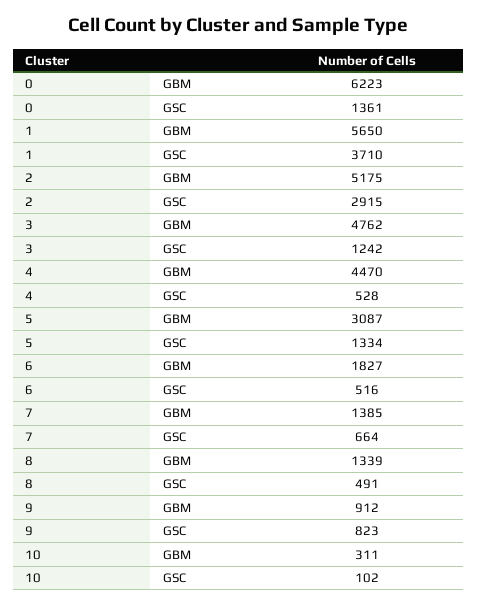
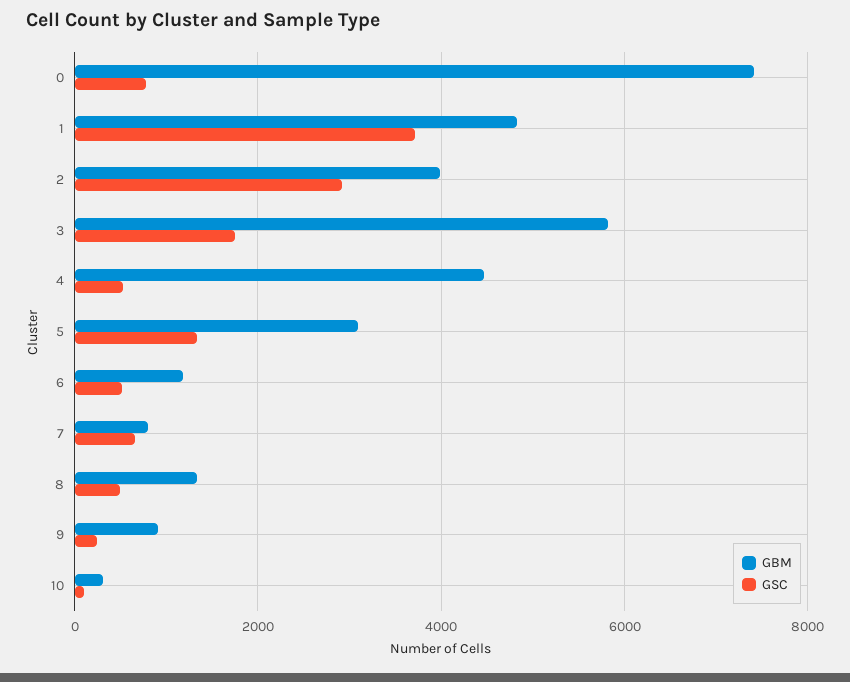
GBM, 0: 6223 -> 7400
GSC, 0: 1361 -> 800
GBM, 1: 5650 -> 4800
GBM, 2: 5175 -> 4000
GBM, 3: 4762 -> 5800
GSC, 3: 1242 -> 1800
GBM, 6: 1827 -> 1200
GBM, 7: 1385 -> 800
GSC, 9: 823 -> 200

